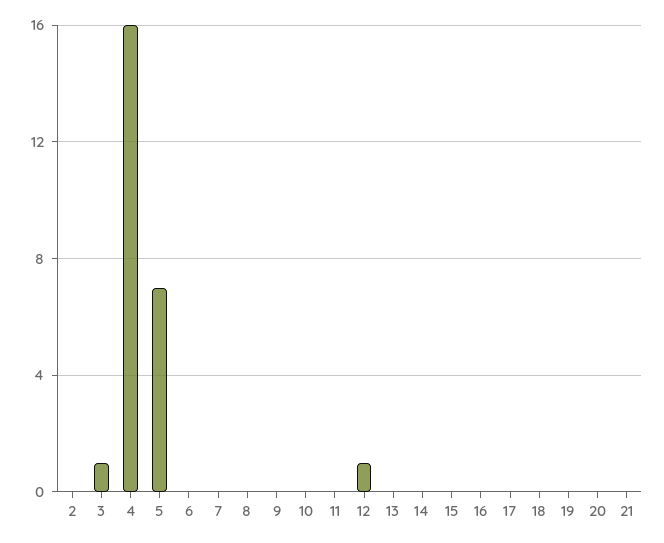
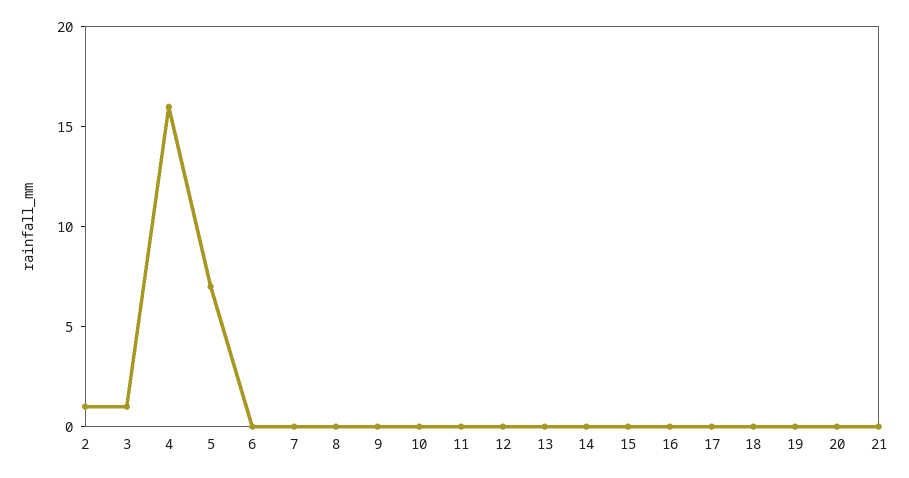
2: 0 -> 1
12: 1 -> 0

